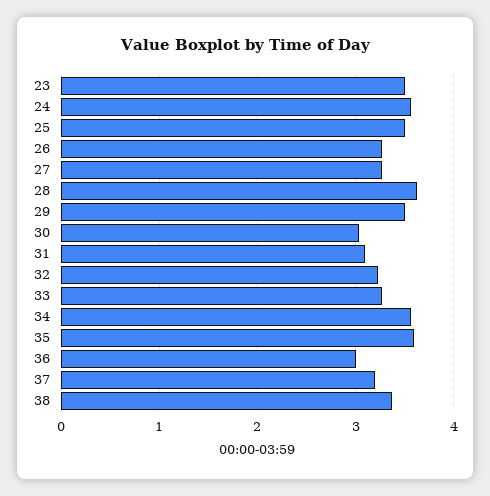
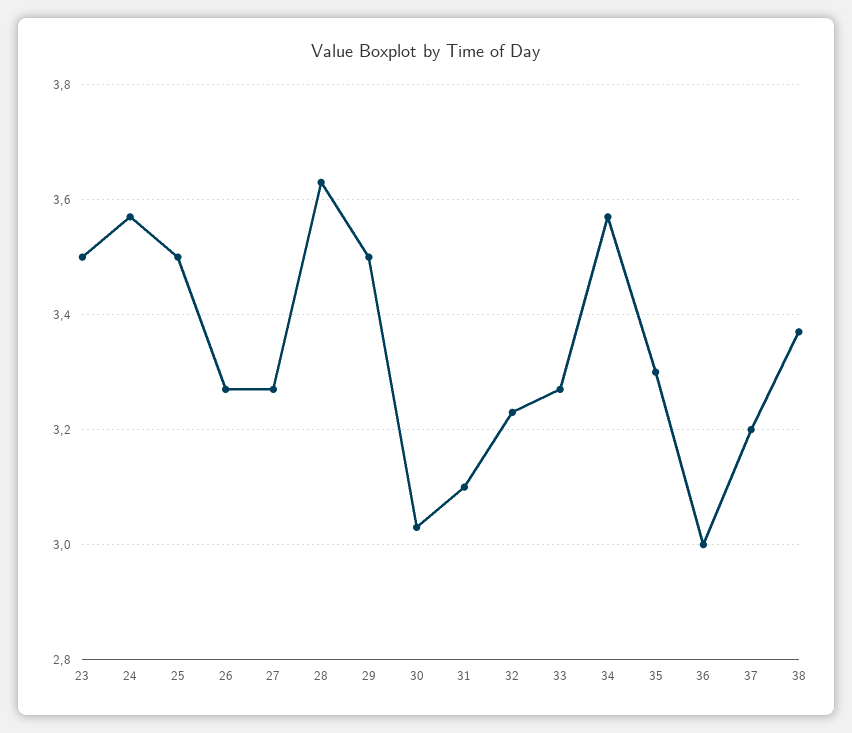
35: 3.6 -> 3.3

